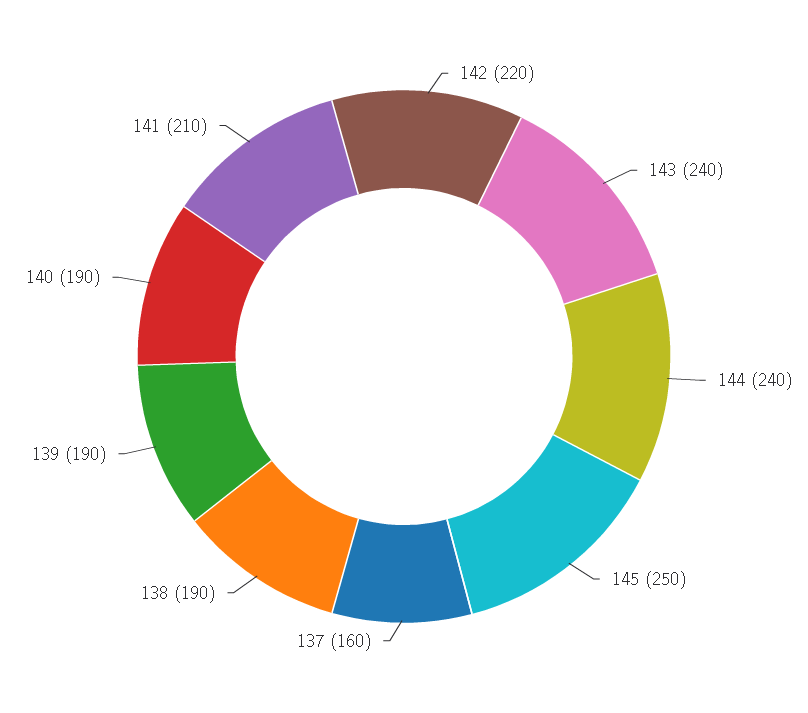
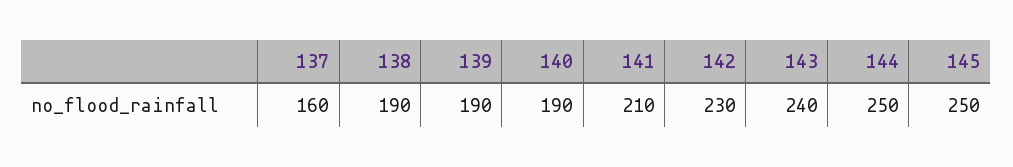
142: 220 -> 230
144: 240 -> 250

